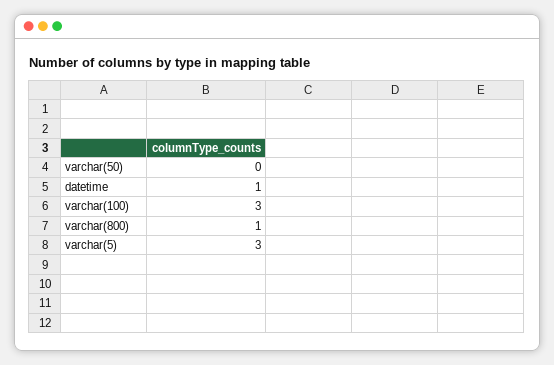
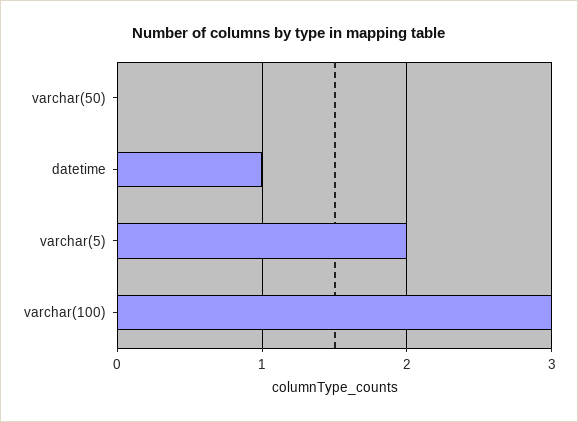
varchar(800): 1 -> none
varchar(5): 3 -> 2

